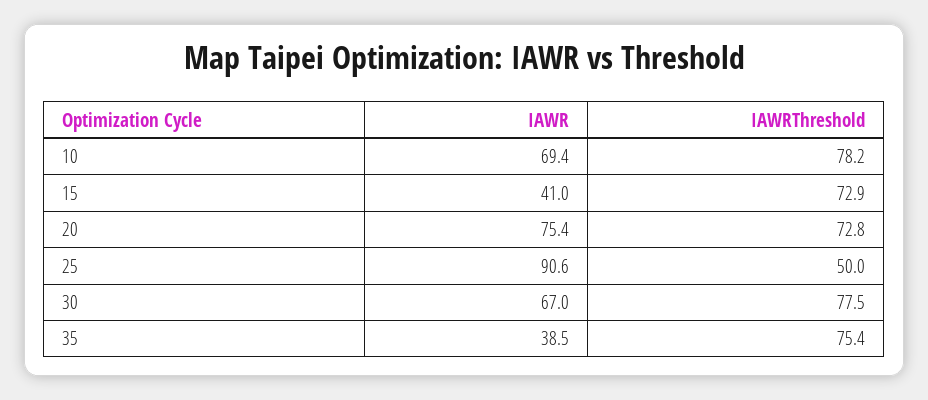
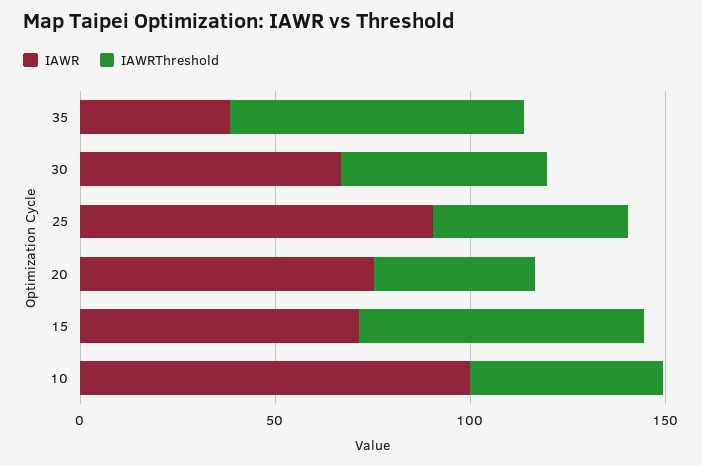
IAWR, 10: 69.4 -> 100
IAWRThreshold, 10: 78.2 -> 50
IAWR, 15: 41 -> 70
IAWRThreshold, 20: 72.8 -> 40
IAWRThreshold, 30: 77.5 -> 50

